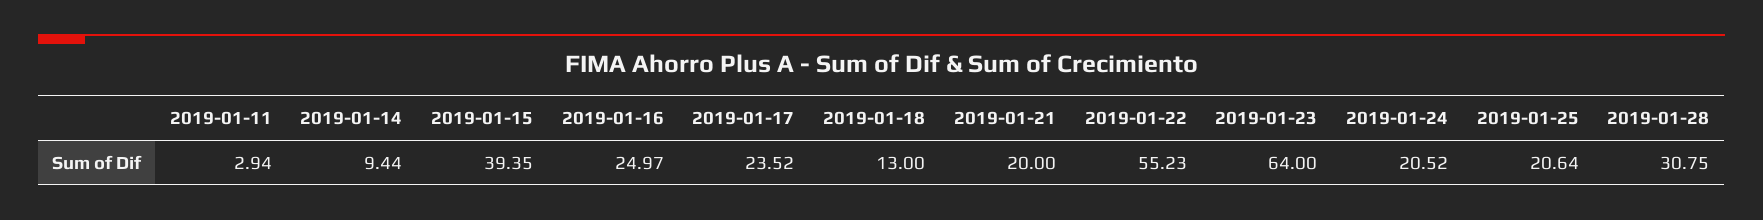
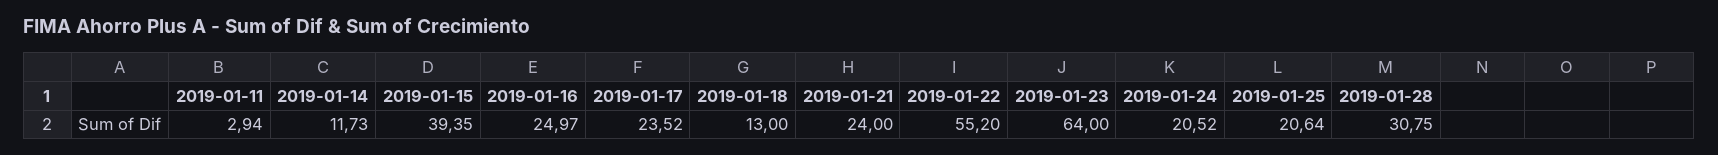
2019-01-14: 9.44 -> 11.73
2019-01-21: 20 -> 24
2019-01-22: 55.23 -> 55.2

